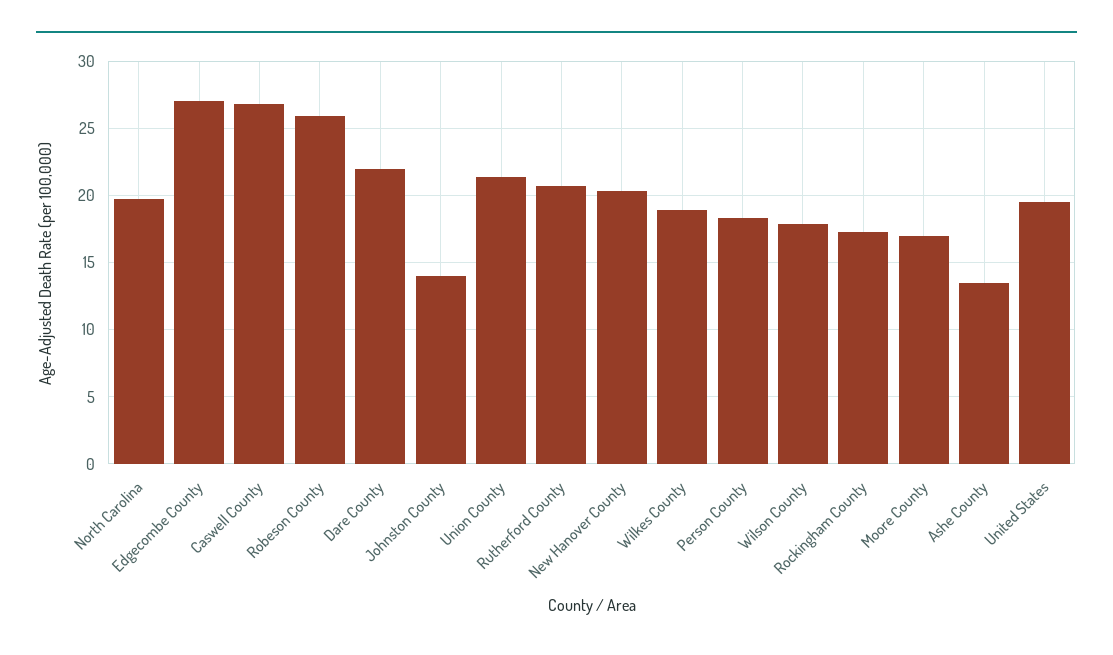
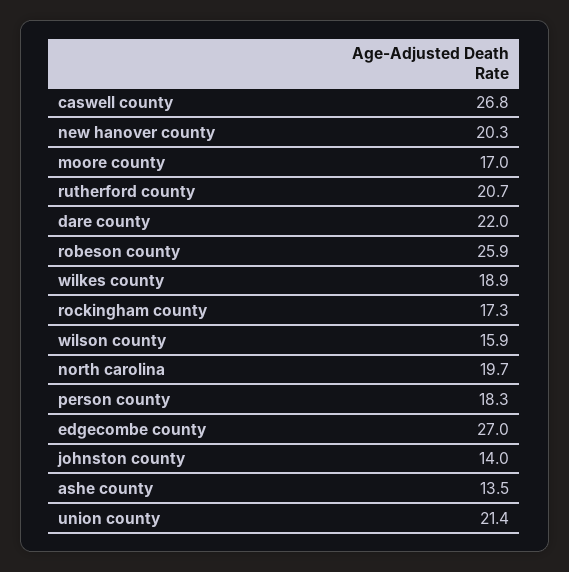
Wilson County: 18 -> 15.9
United States: 19.5 -> none

